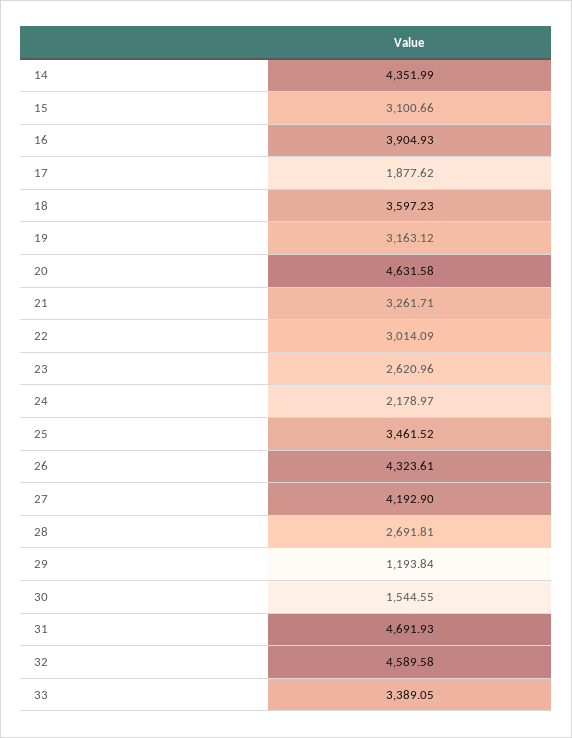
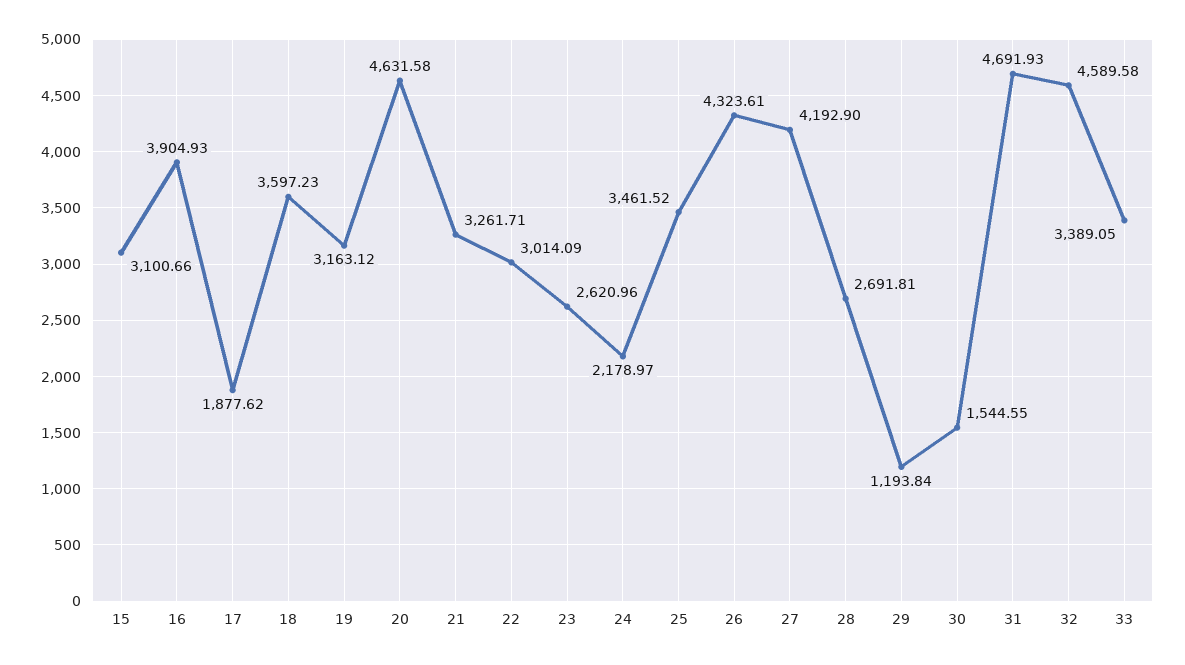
14: 4351.99 -> none

